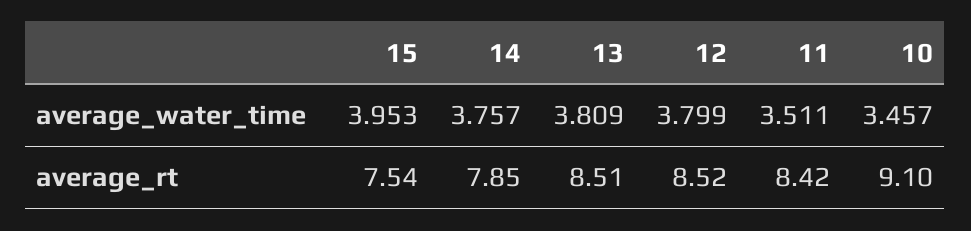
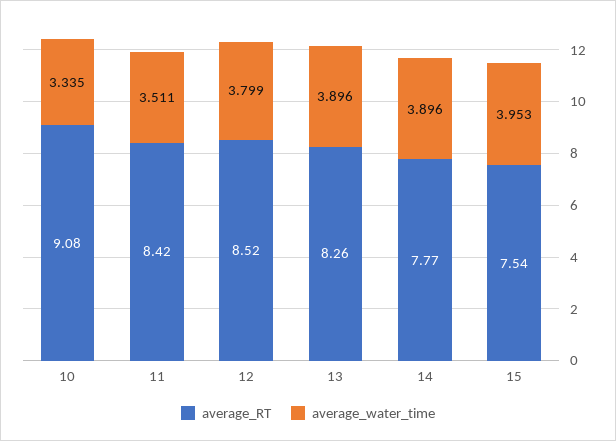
average_water_time, 14: 3.757 -> 3.896
average_water_time, 13: 3.809 -> 3.896
average_water_time, 10: 3.457 -> 3.335
average_rt, 14: 7.85 -> 7.77
average_rt, 13: 8.51 -> 8.26
average_rt, 10: 9.1 -> 9.08

